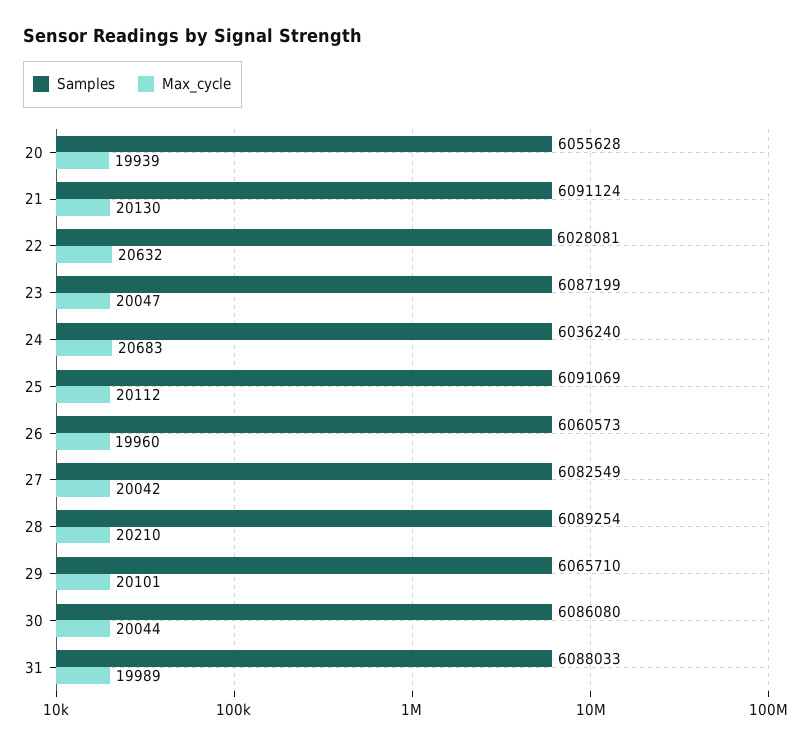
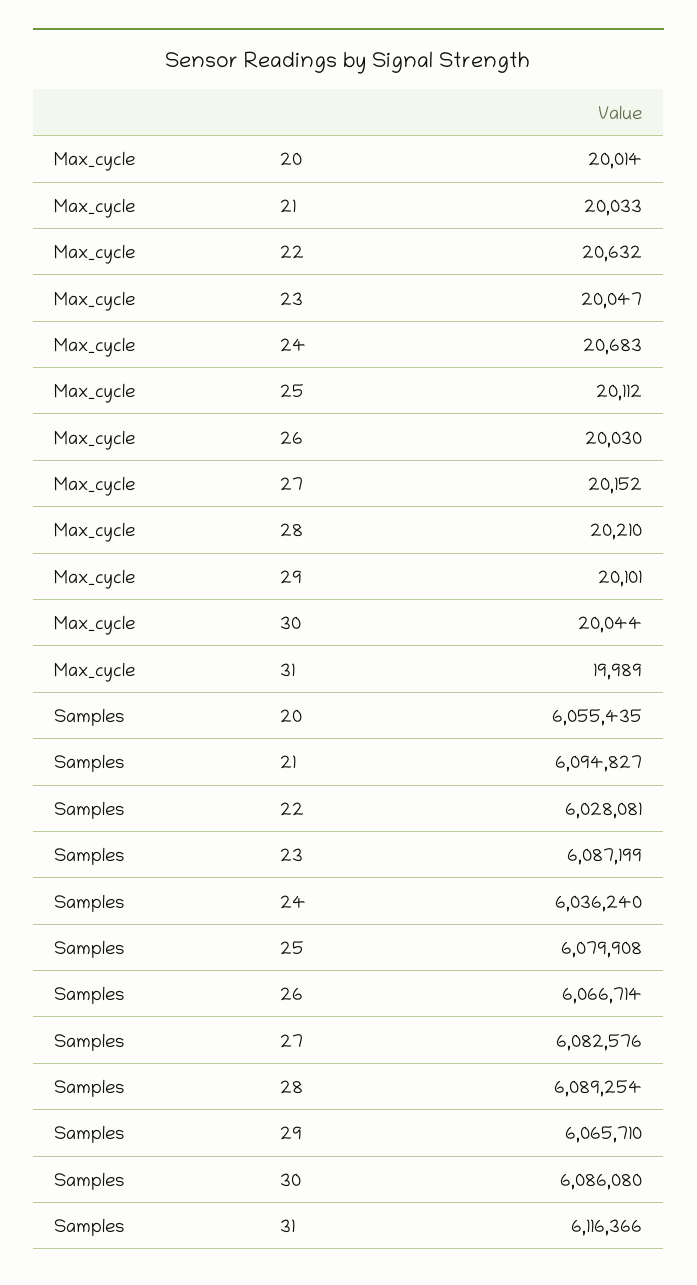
Samples, 20: 6055628 -> 6055435
Max_cycle, 20: 19939 -> 20014
Samples, 21: 6091124 -> 6094827
Max_cycle, 21: 20130 -> 20033
Samples, 25: 6091069 -> 6079908
Samples, 26: 6060573 -> 6066714
Max_cycle, 26: 19960 -> 20030
Samples, 27: 6082549 -> 6082576
Max_cycle, 27: 20042 -> 20152
Samples, 31: 6088033 -> 6116366

